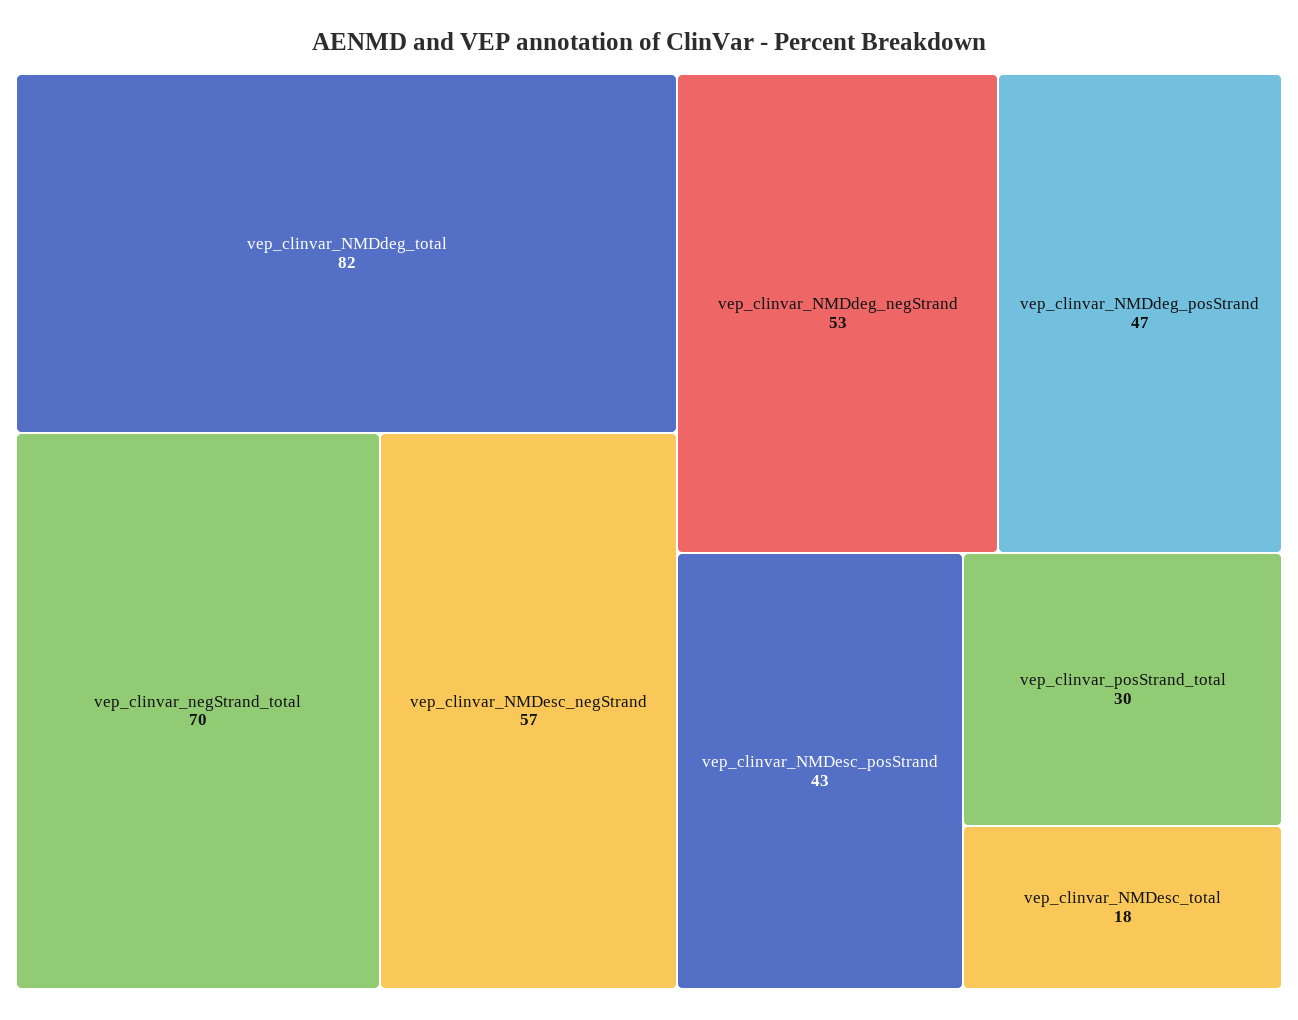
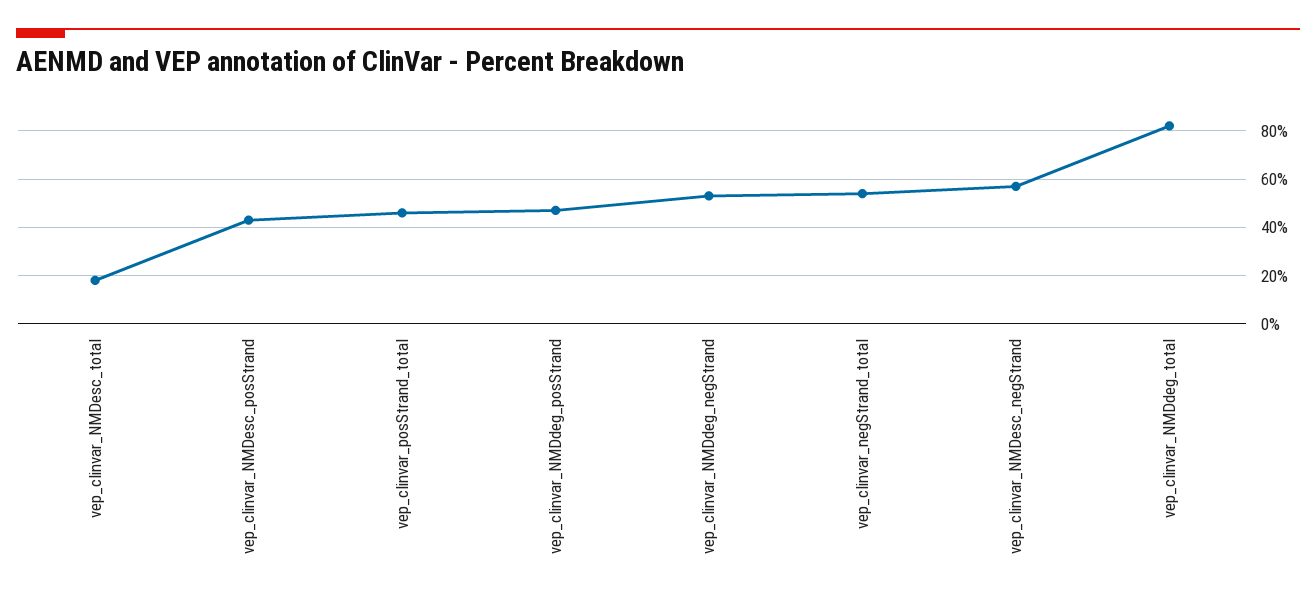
vep_clinvar_negStrand_total: 70 -> 55
vep_clinvar_posStrand_total: 30 -> 45

